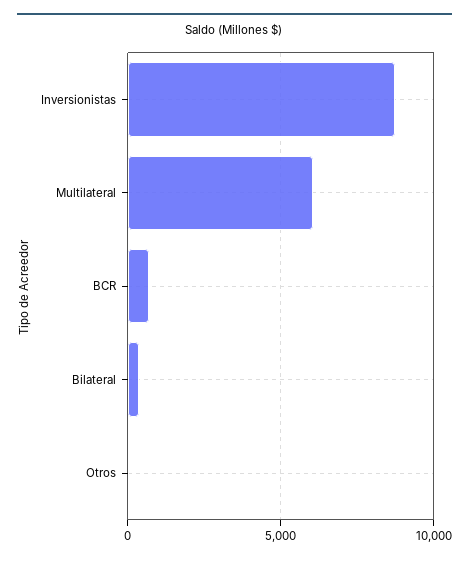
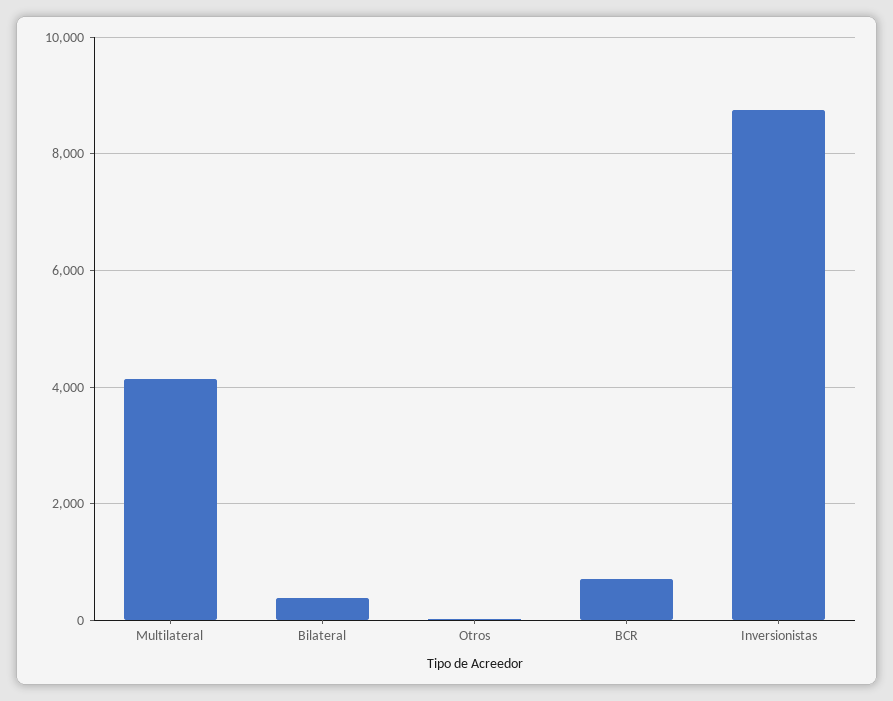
Multilateral: 6000 -> 4200

